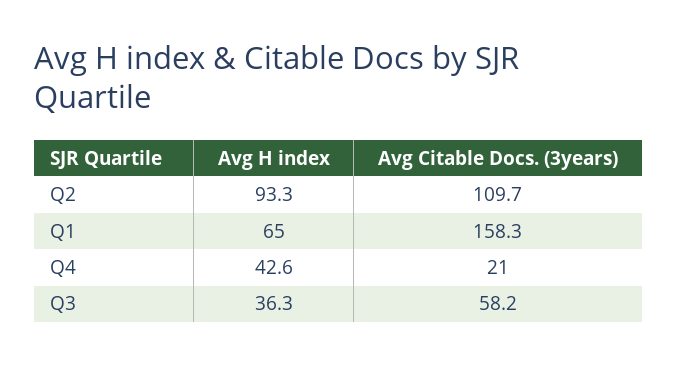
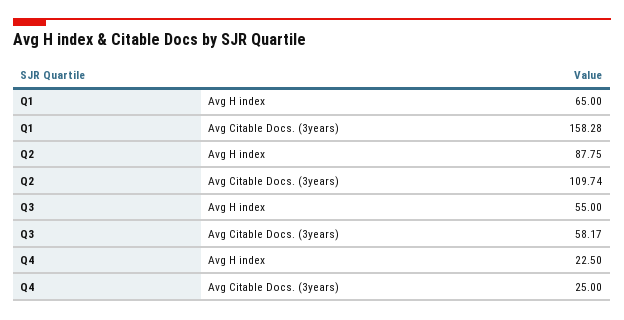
Avg H index, Q2: 93.3 -> 87.75
Avg H index, Q4: 42.6 -> 22.5
Avg Citable Docs. (3years), Q4: 21 -> 25
Avg H index, Q3: 36.3 -> 55

